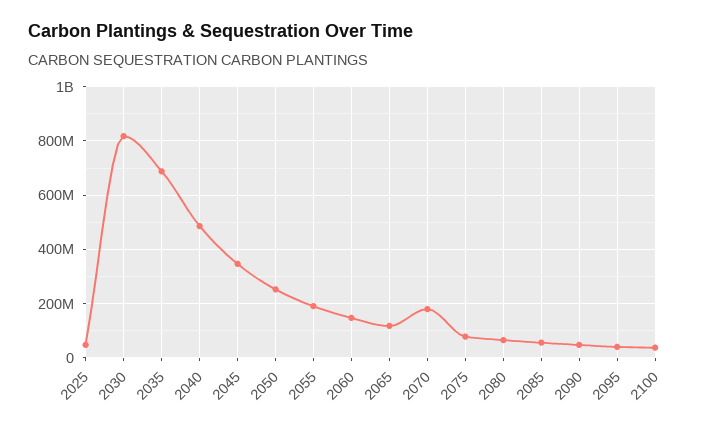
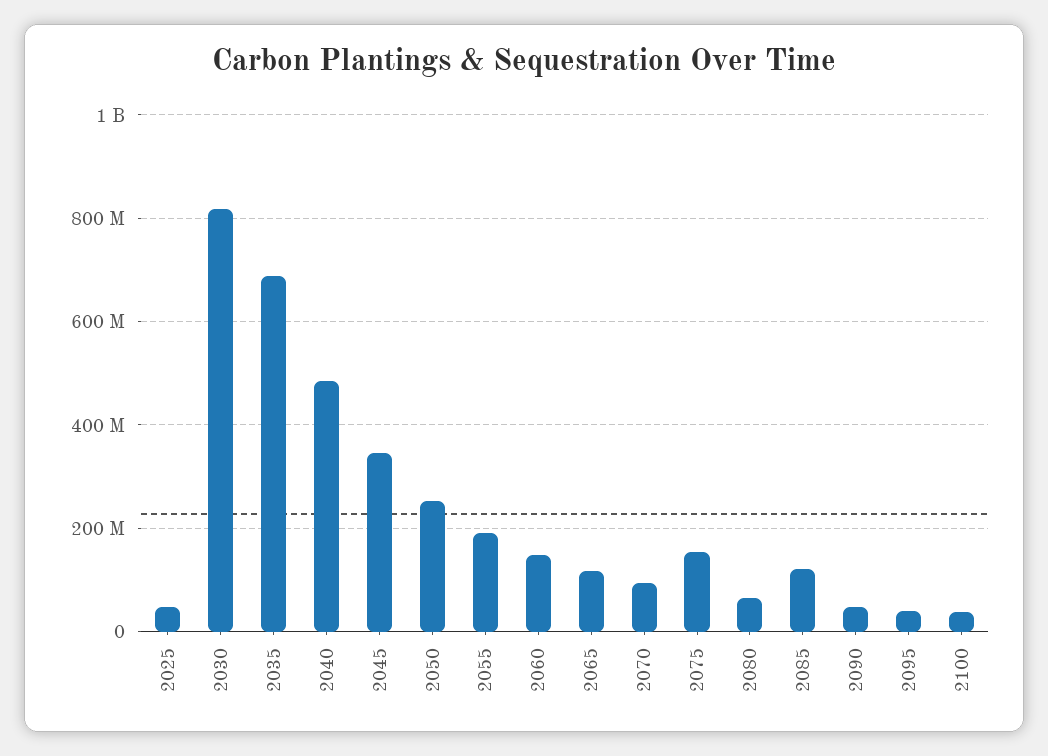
2070: 175000000 -> 100000000
2075: 75000000 -> 160000000
2085: 50000000 -> 120000000

